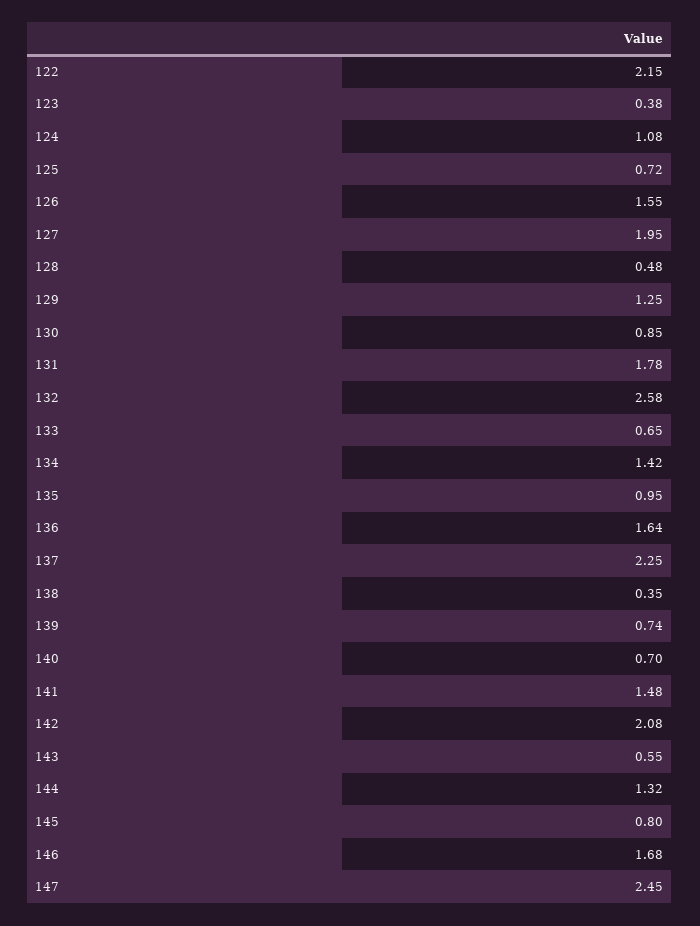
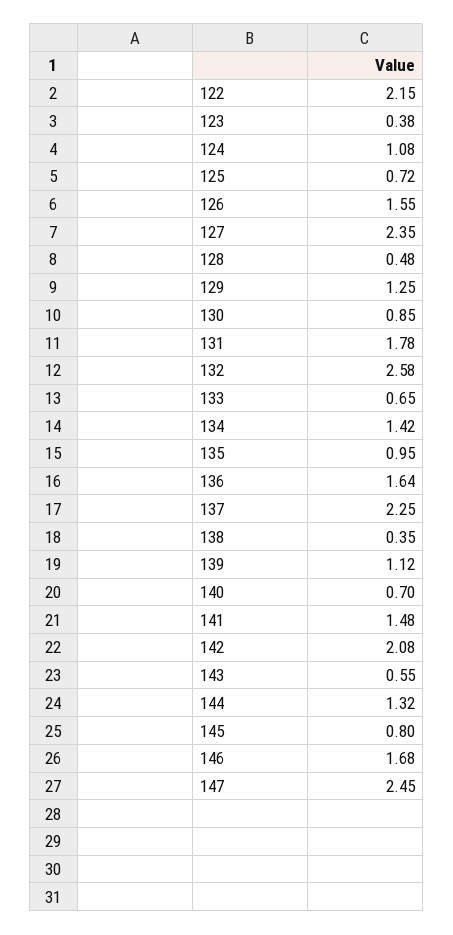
127: 1.95 -> 2.35
139: 0.74 -> 1.12

